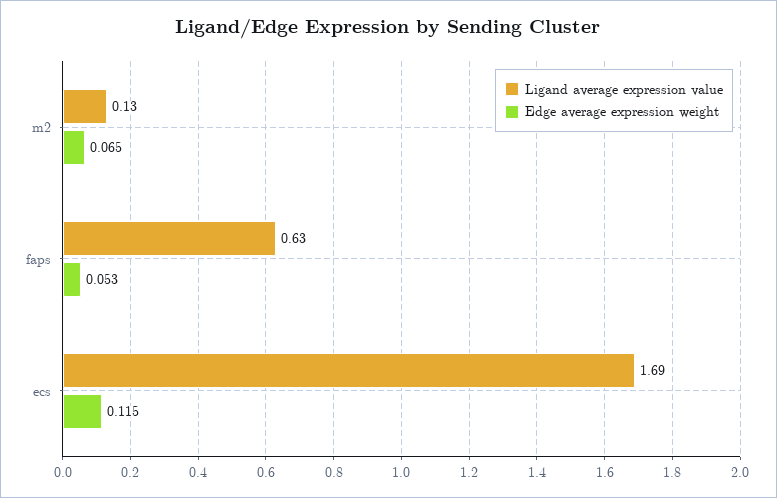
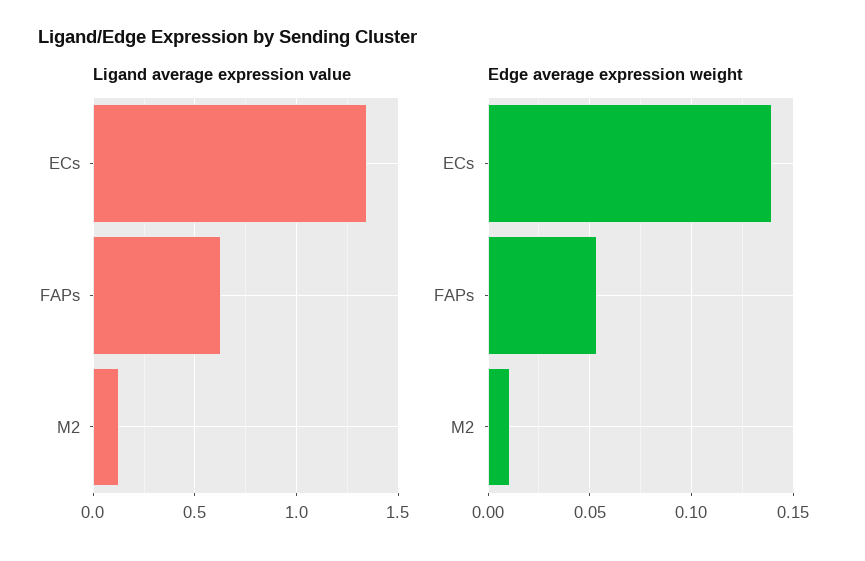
Edge average expression weight, m2: 0.065 -> 0.01
Ligand average expression value, ecs: 1.69 -> 1.35
Edge average expression weight, ecs: 0.115 -> 0.14

